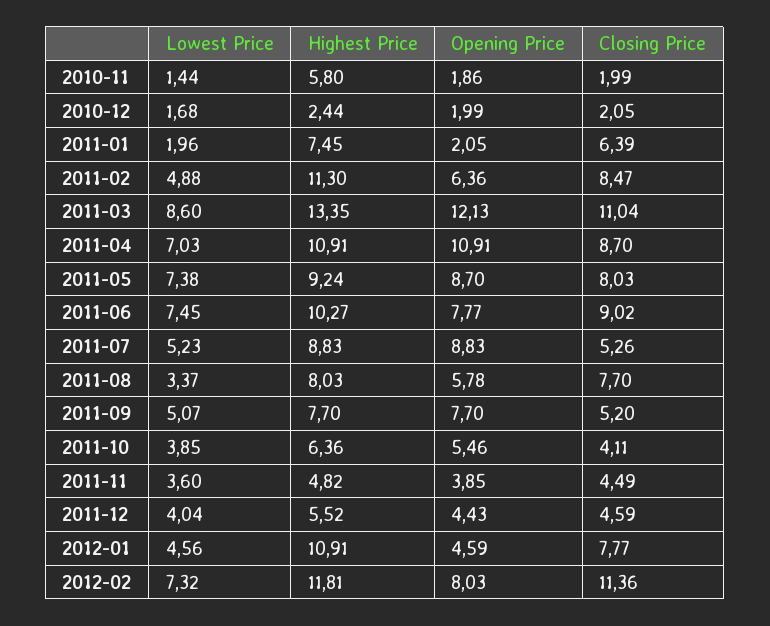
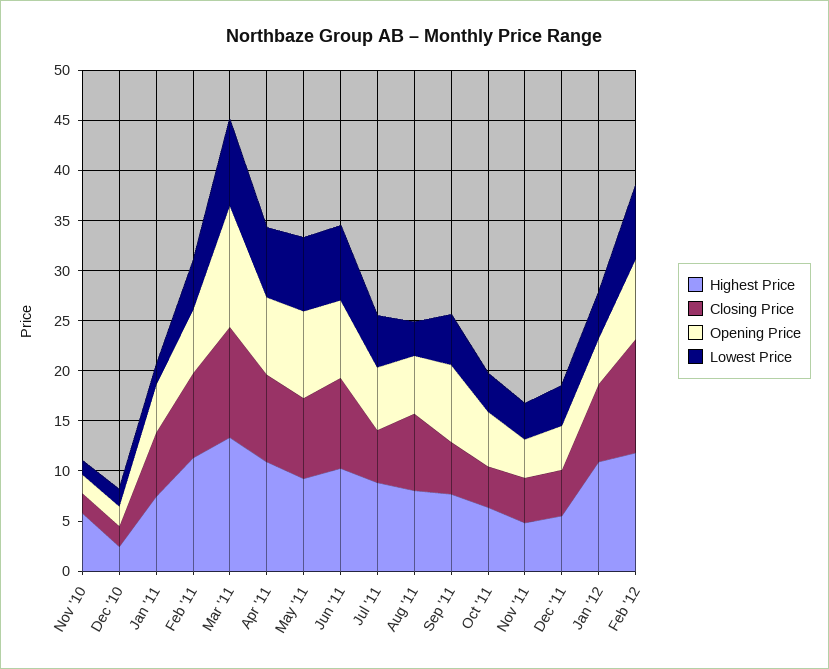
Opening Price, 2011-01: 2.05 -> 5
Opening Price, 2011-04: 10.91 -> 8
Opening Price, 2011-07: 8.83 -> 6

